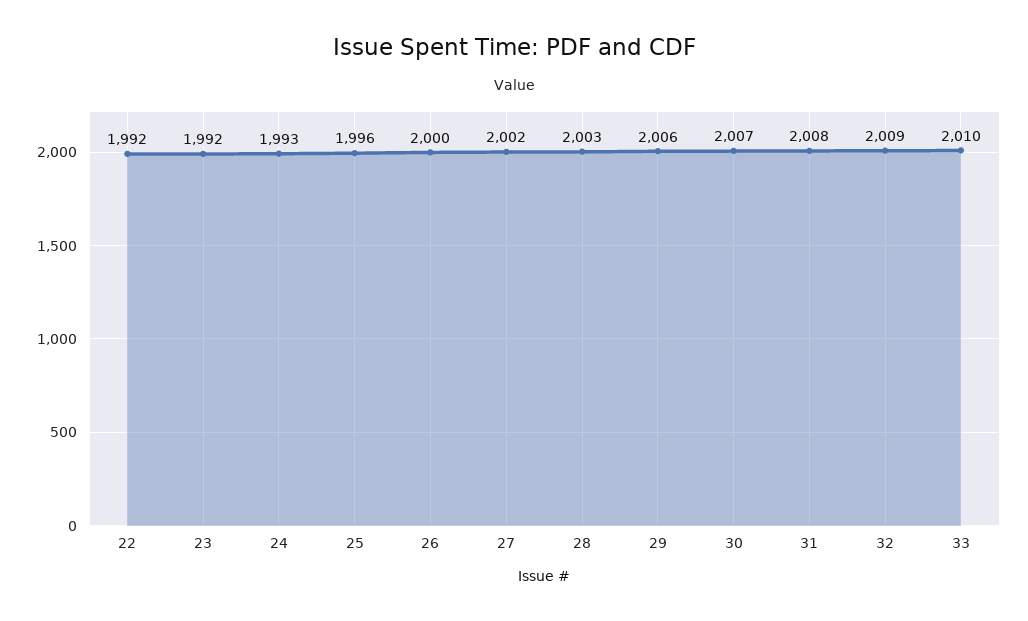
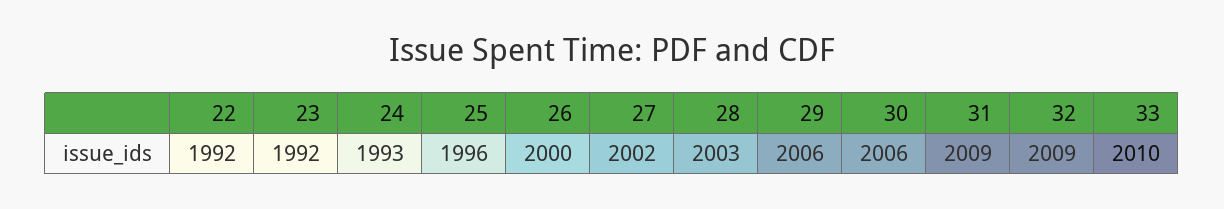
30: 2007 -> 2006
31: 2008 -> 2009

